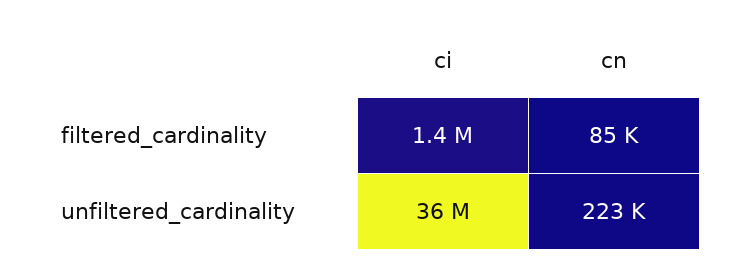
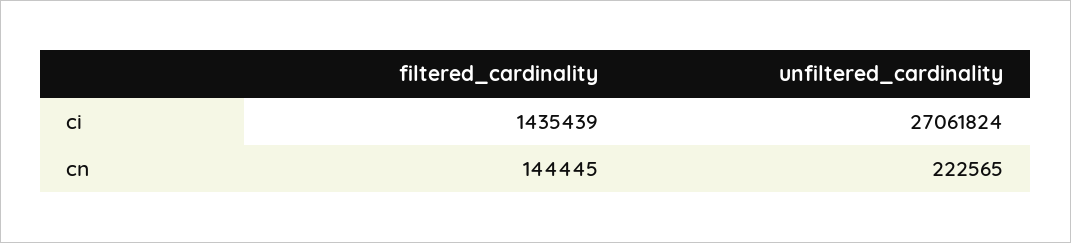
cn, filtered_cardinality: 85000 -> 144445
ci, unfiltered_cardinality: 36000000 -> 27061824

